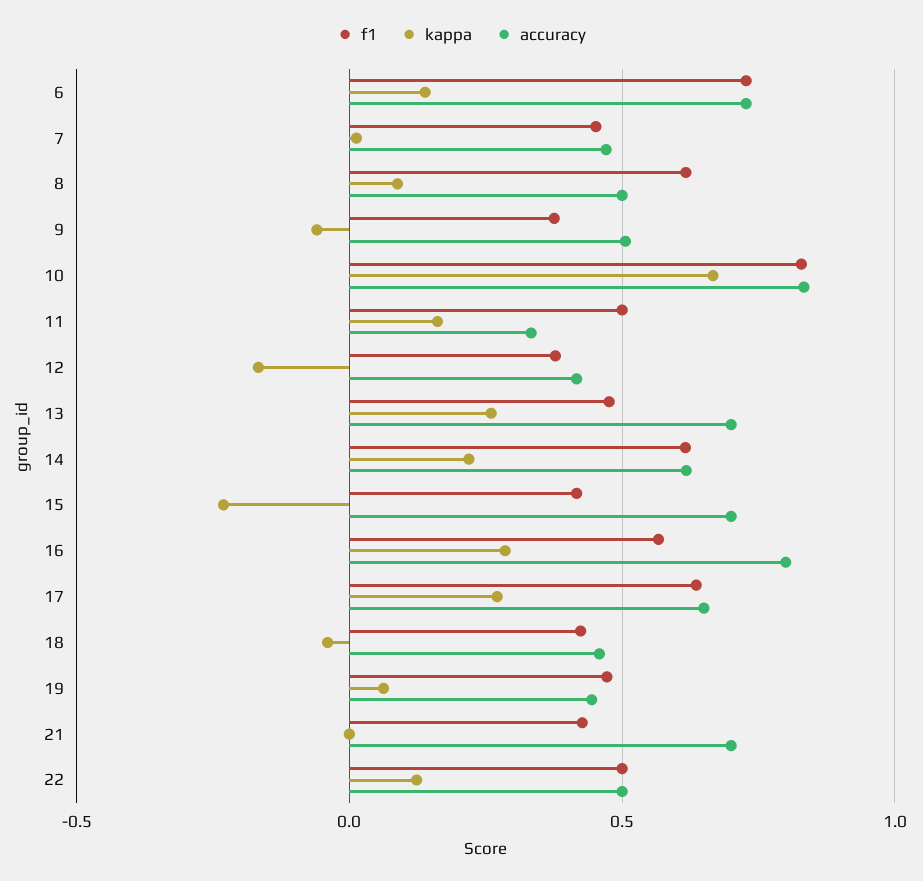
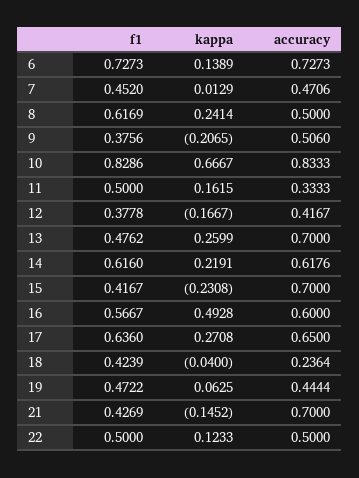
kappa, 8: 0.1 -> 0.2414
kappa, 9: -0.05 -> -0.2065
kappa, 16: 0.3 -> 0.4928
accuracy, 16: 0.8 -> 0.6
accuracy, 18: 0.45 -> 0.2364
kappa, 21: 0 -> -0.1452

